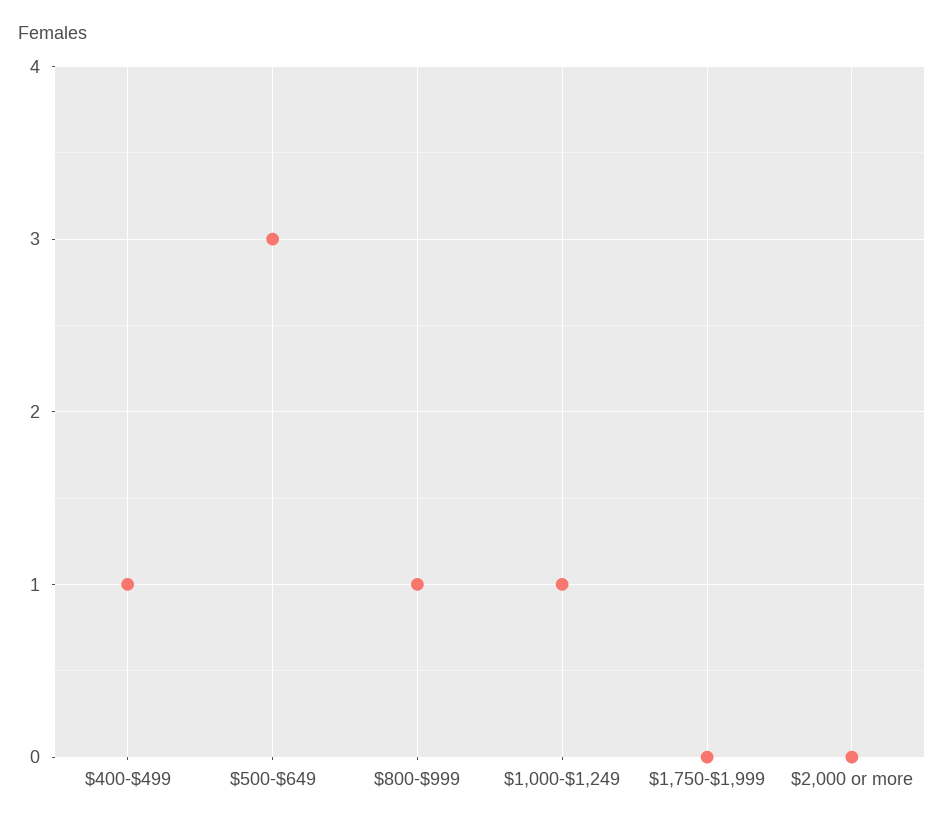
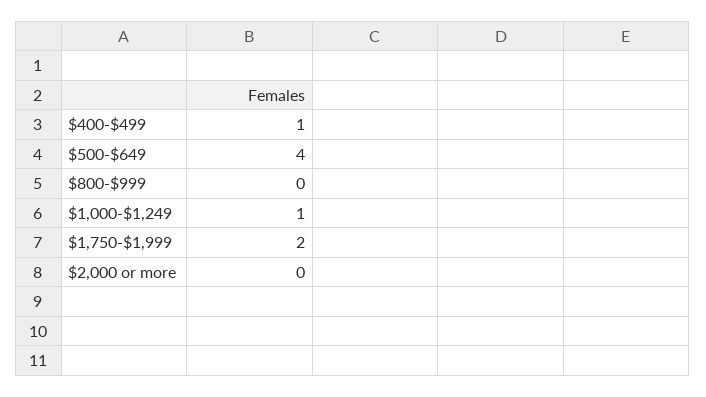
$500-$649: 3 -> 4
$800-$999: 1 -> 0
$1,750-$1,999: 0 -> 2

